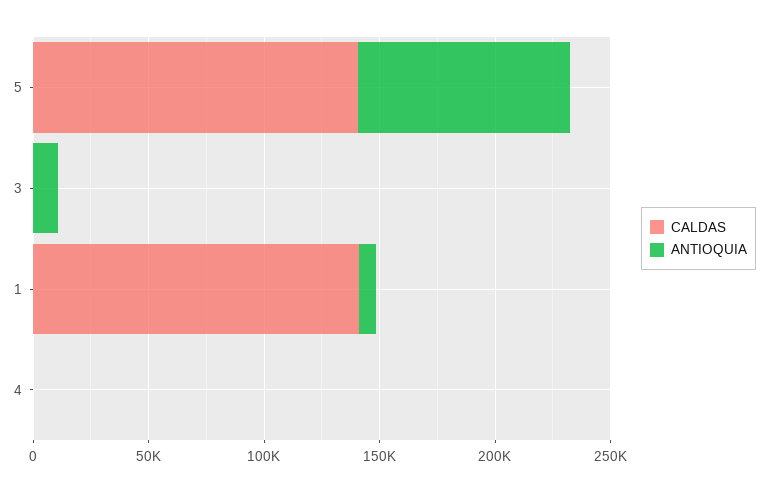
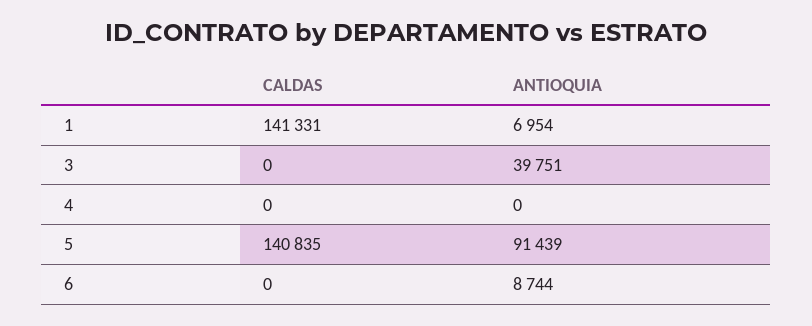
ANTIOQUIA, 3: 10000 -> 39751
CALDAS, 6: none -> 0
ANTIOQUIA, 6: none -> 8744

